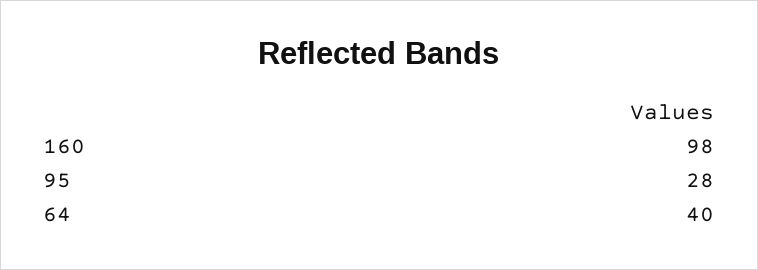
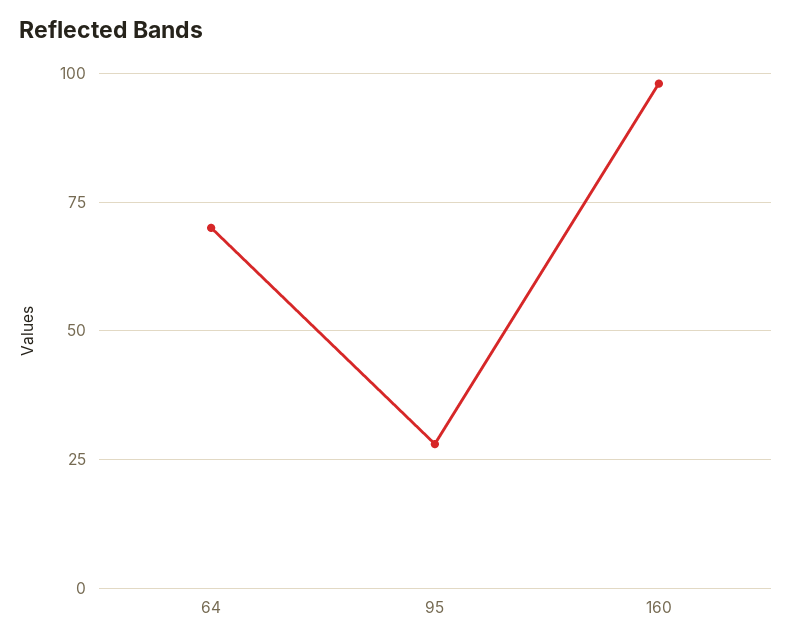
64: 40 -> 70

